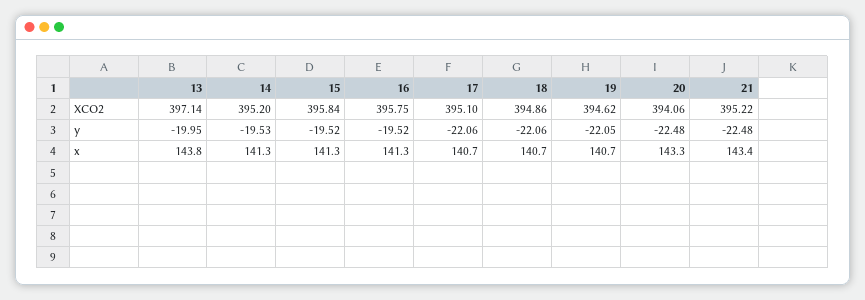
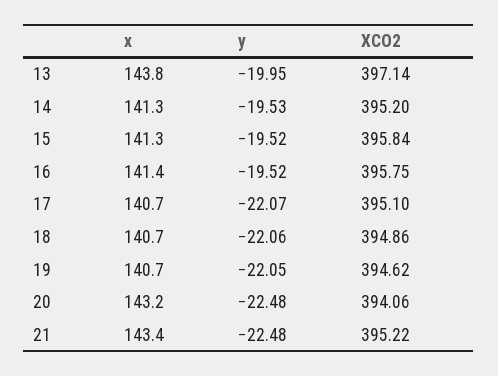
17, y: -22.06 -> -22.07
16, x: 141.3 -> 141.4
20, x: 143.3 -> 143.2

